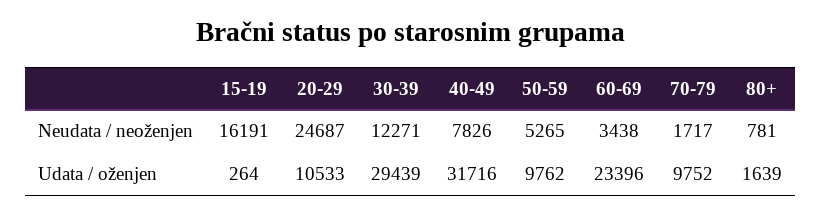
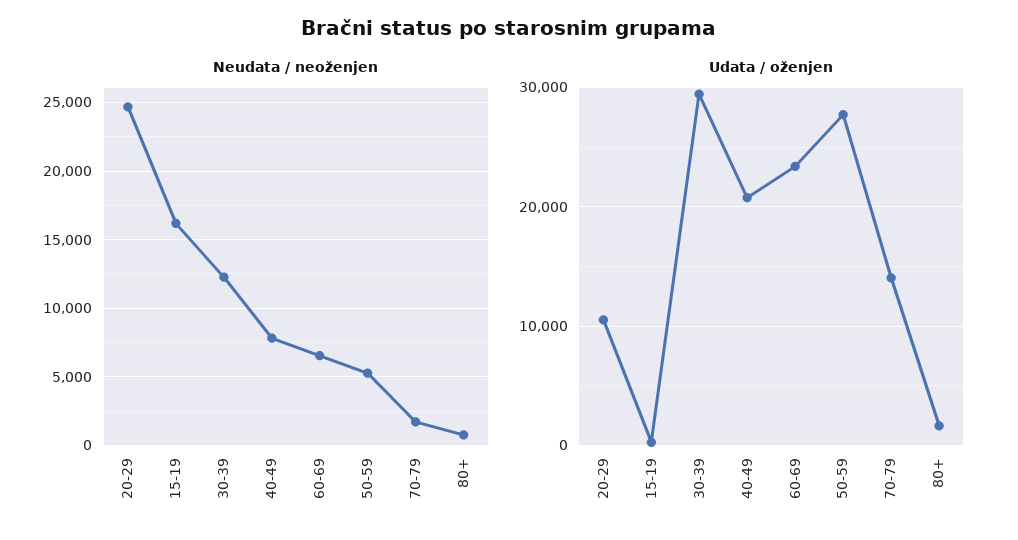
Neudata / neoženjen, 60-69: 3438 -> 6500
Udata / oženjen, 40-49: 31716 -> 21000
Udata / oženjen, 50-59: 9762 -> 28000
Udata / oženjen, 70-79: 9752 -> 14000

